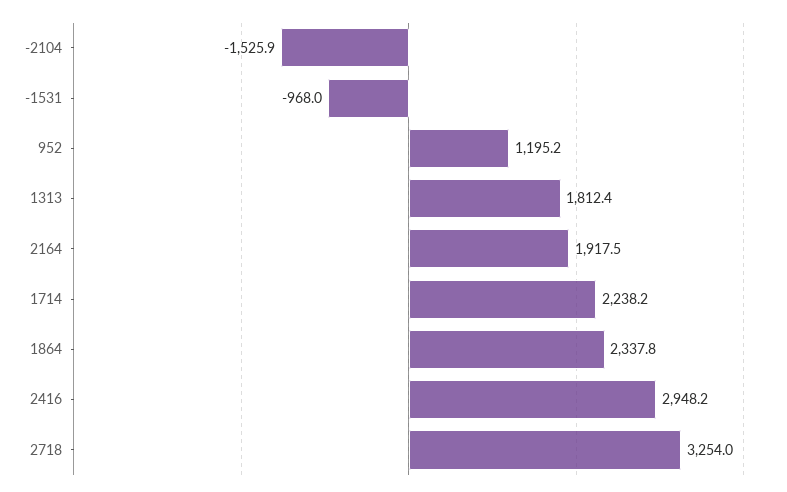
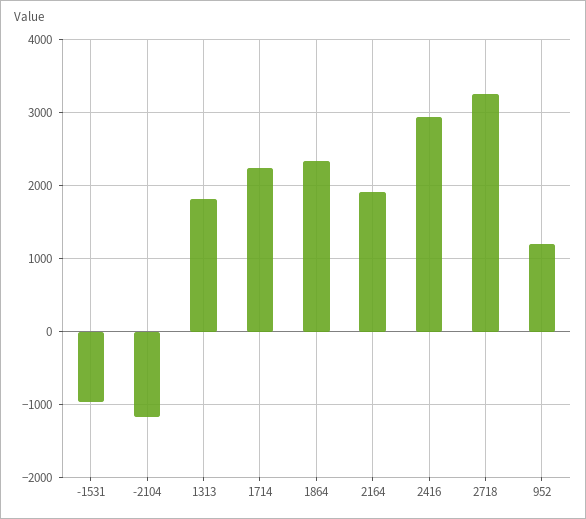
-2104: -1525.9 -> -1200

